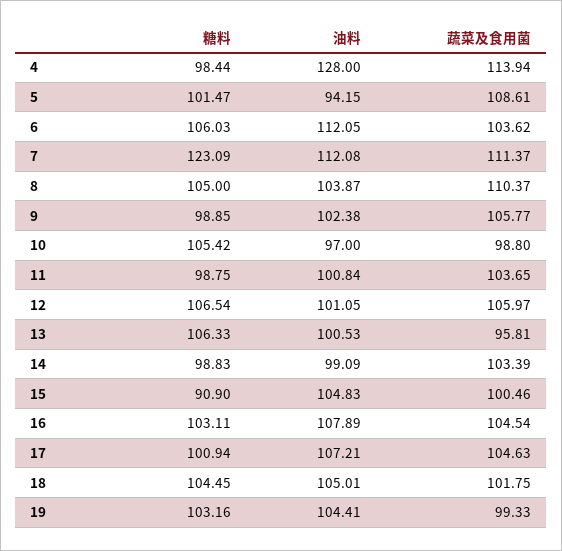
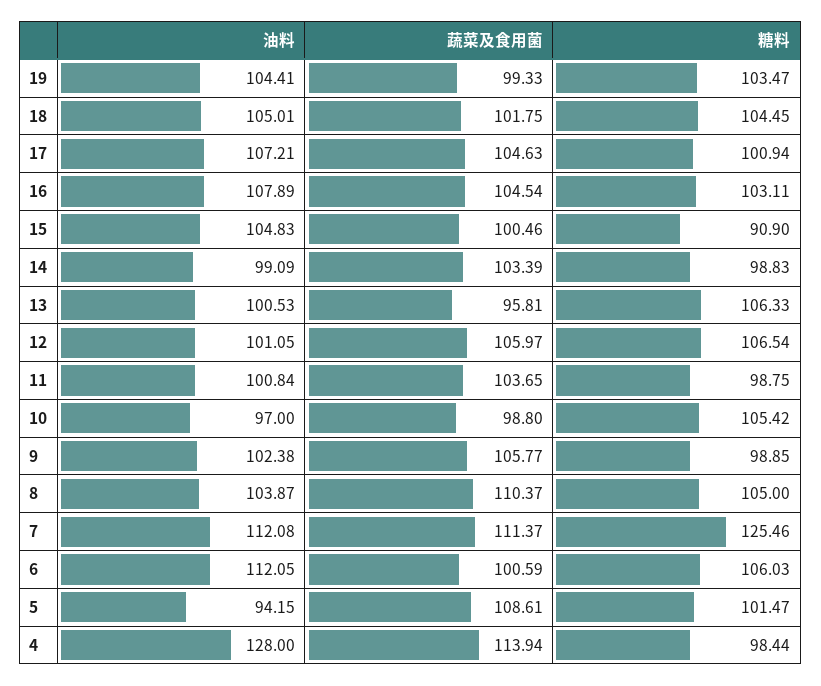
蔬菜及食用菌, 6: 103.62 -> 100.59
糖料, 7: 123.09 -> 125.46
糖料, 19: 103.16 -> 103.47

